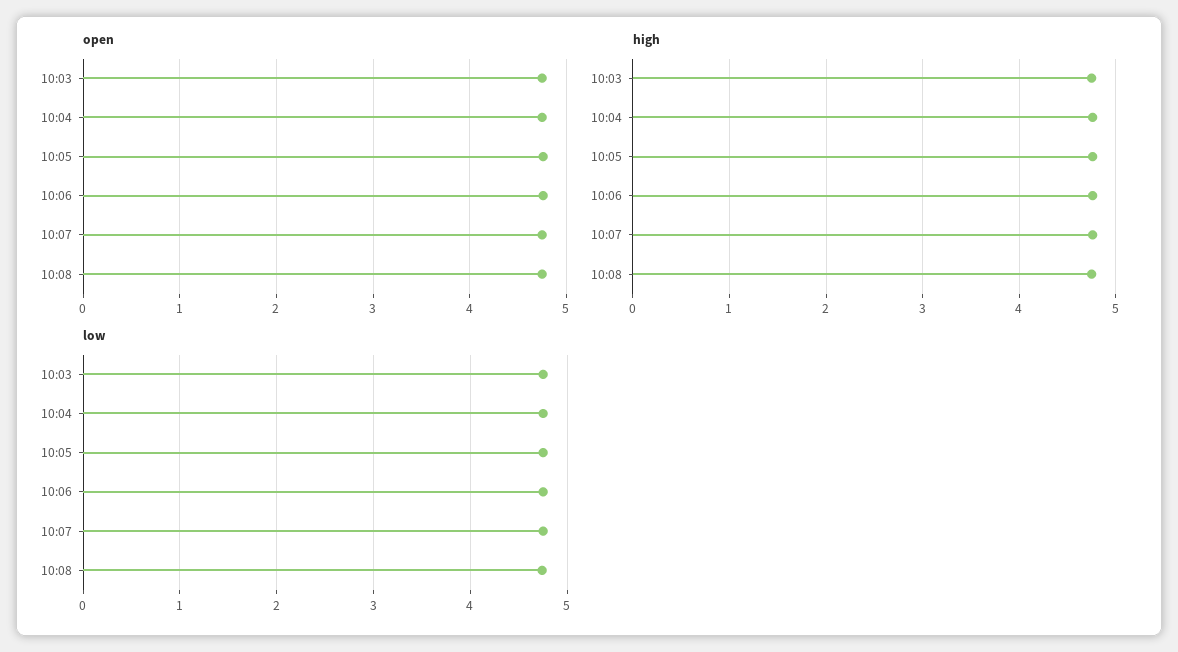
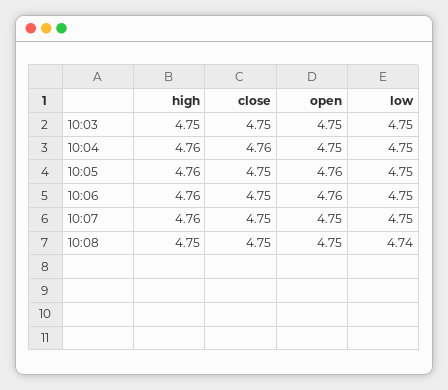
close, 10:03: none -> 4.75
close, 10:04: none -> 4.76
close, 10:05: none -> 4.75
close, 10:06: none -> 4.75
close, 10:07: none -> 4.75
close, 10:08: none -> 4.75

